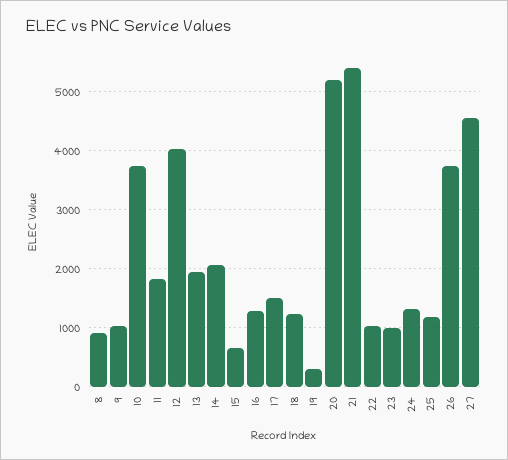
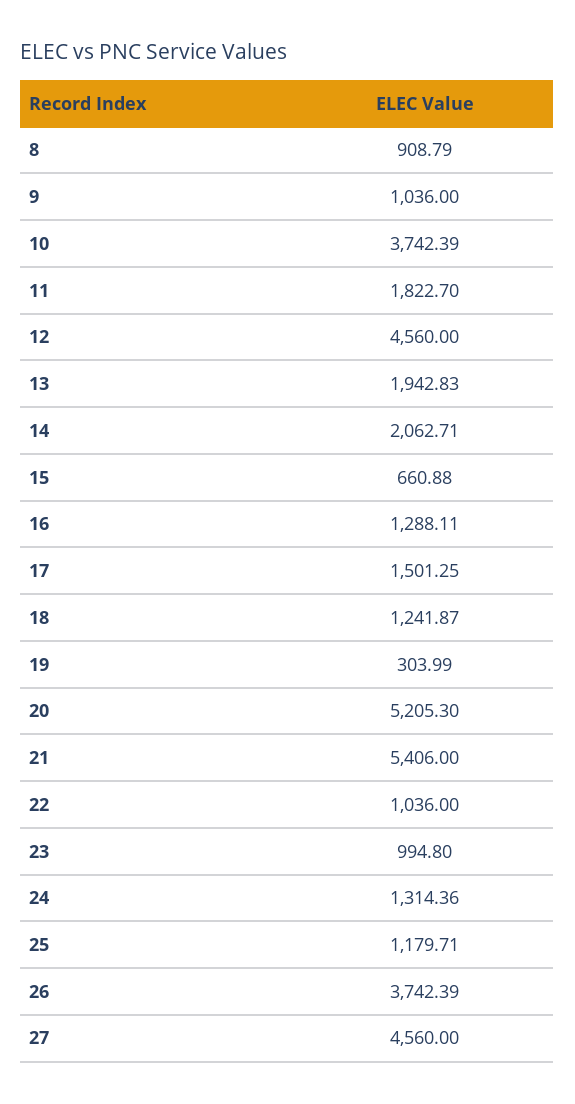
12: 4000 -> 4560

